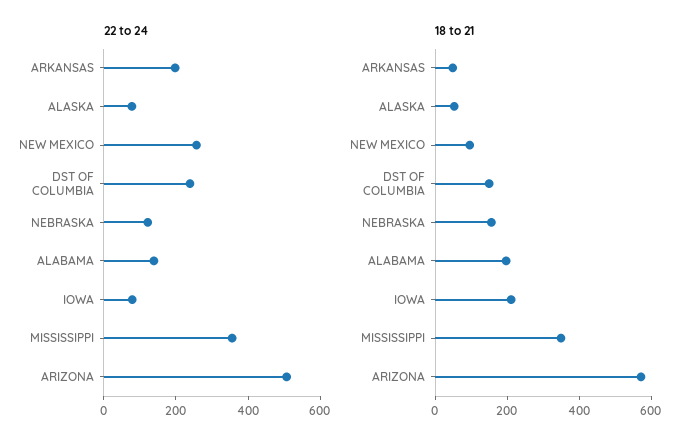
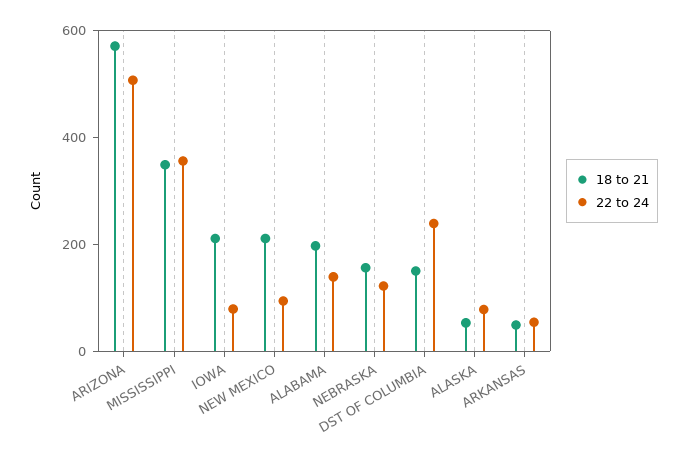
22 to 24, ARKANSAS: 200 -> 50
22 to 24, NEW MEXICO: 250 -> 100
18 to 21, NEW MEXICO: 100 -> 200

